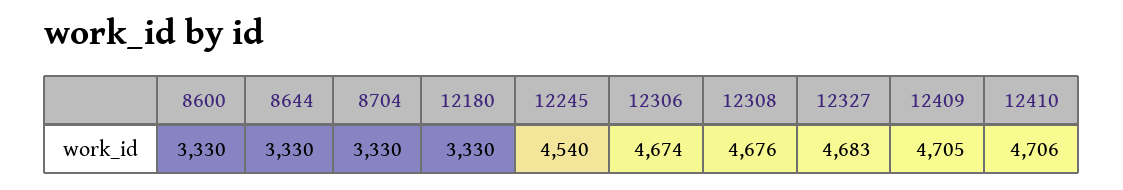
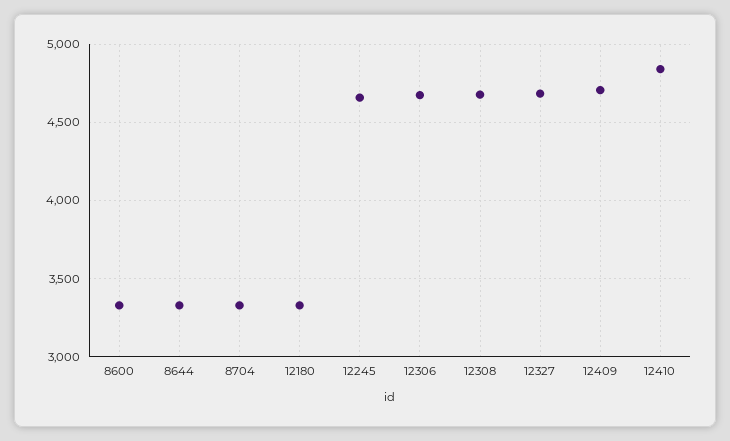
12245: 4540 -> 4650
12410: 4706 -> 4850

